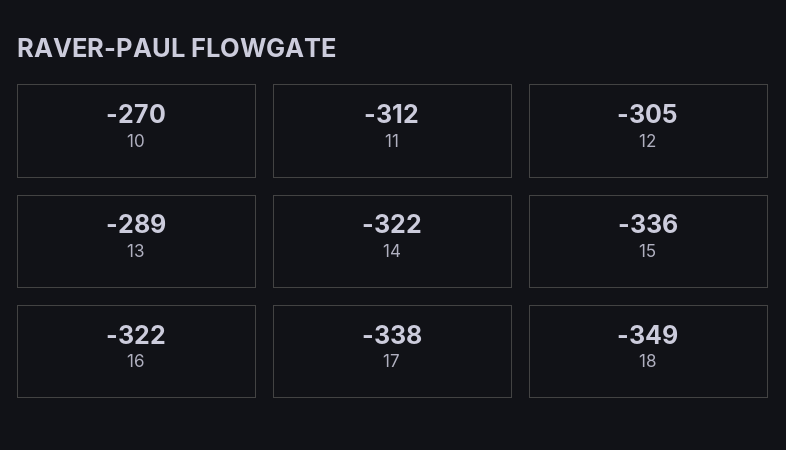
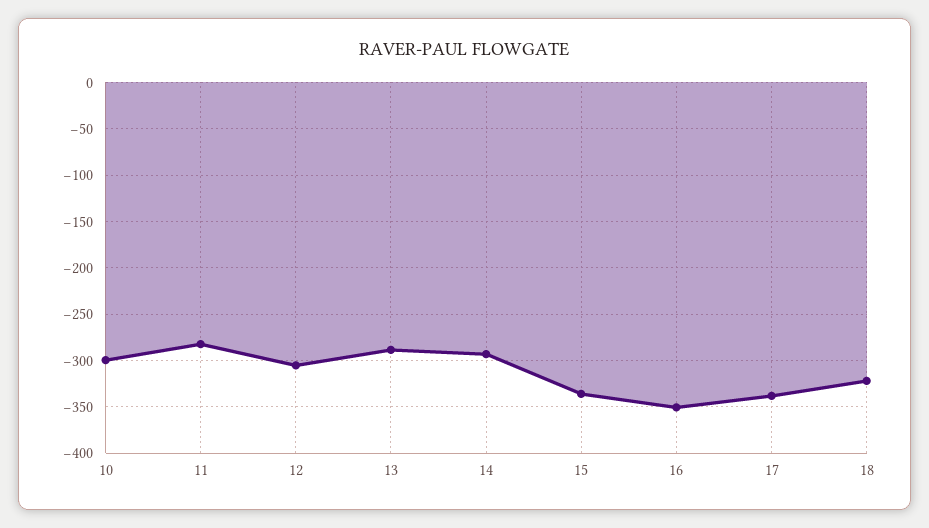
10: -270 -> -300
11: -312 -> -280
14: -322 -> -290
16: -322 -> -350
18: -349 -> -320

